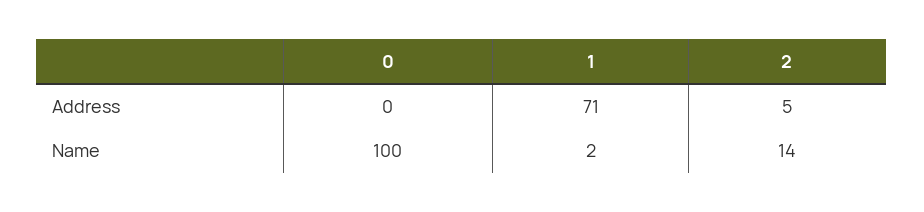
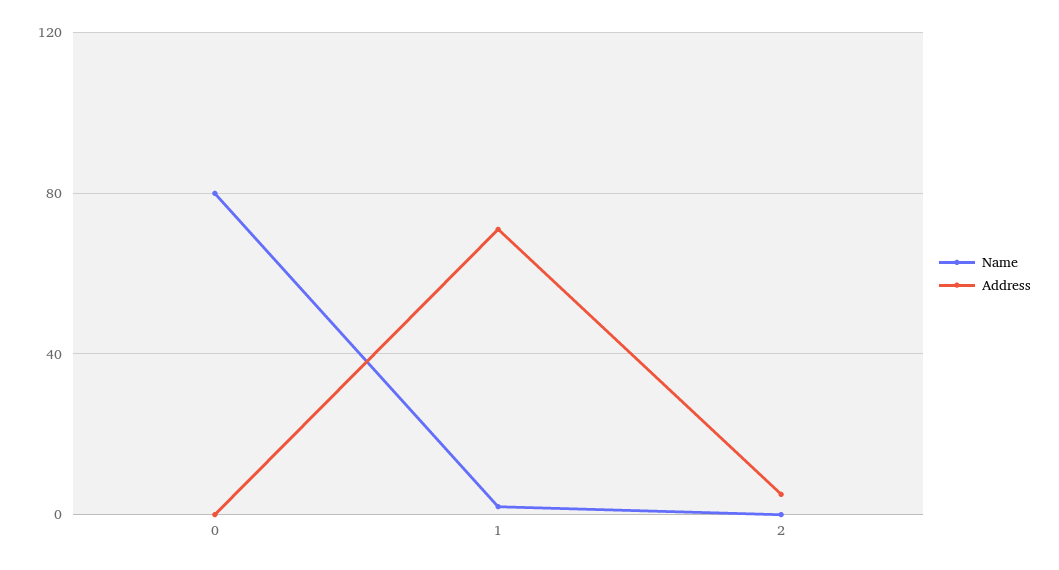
Name, 0: 100 -> 80
Name, 2: 14 -> 0

